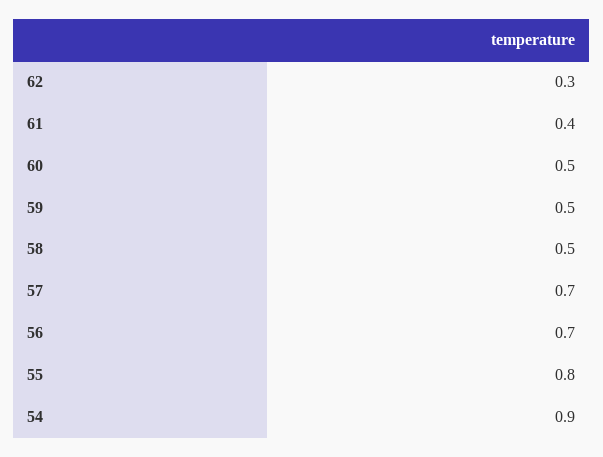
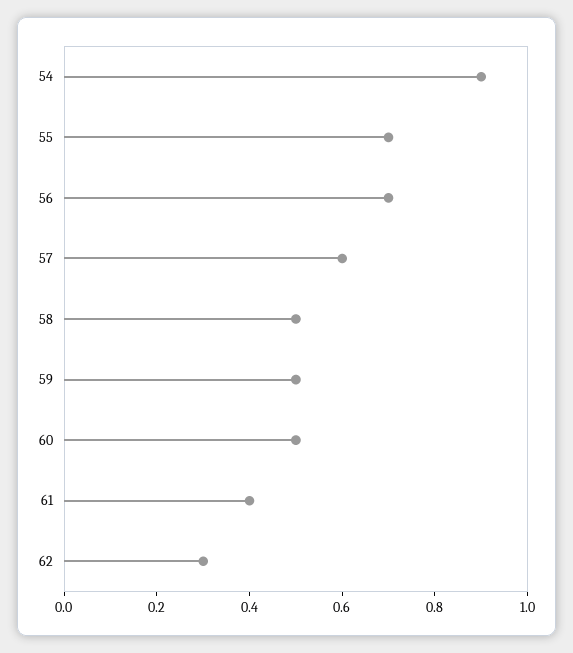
57: 0.7 -> 0.6
55: 0.8 -> 0.7

